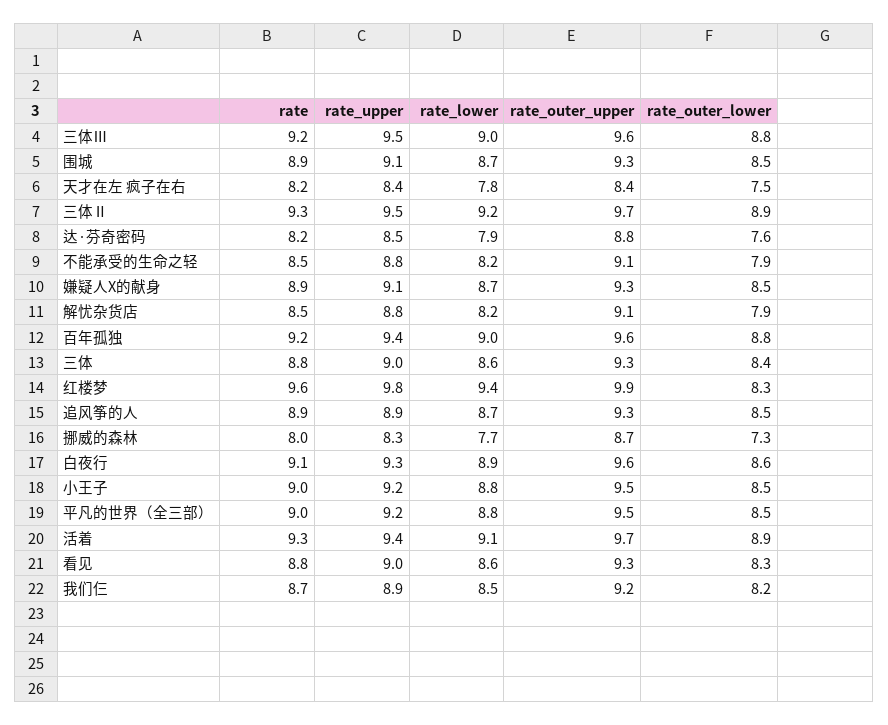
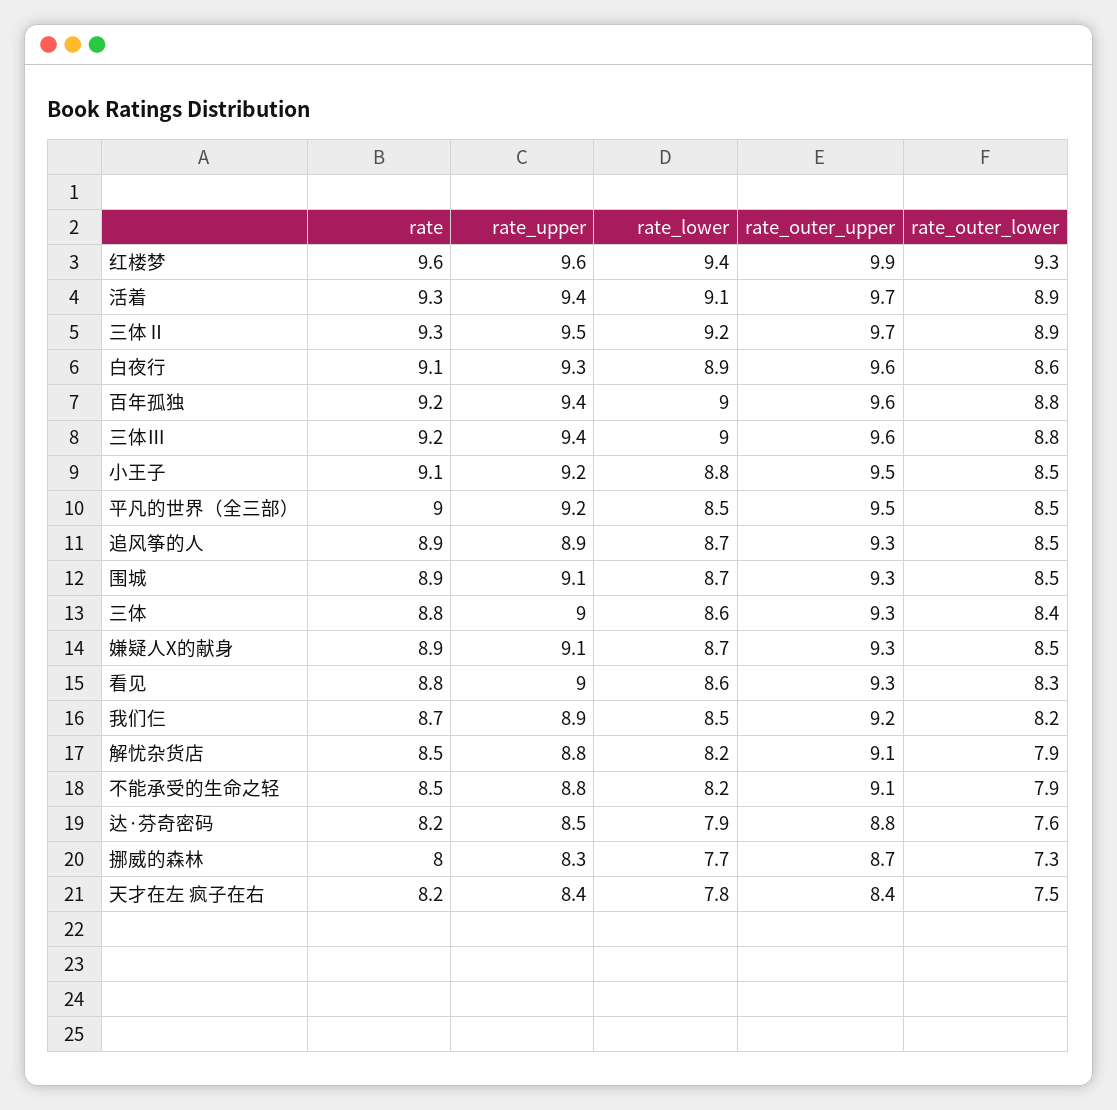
rate_upper, 三体Ⅲ: 9.5 -> 9.4
rate_upper, 红楼梦: 9.8 -> 9.6
rate_outer_lower, 红楼梦: 8.3 -> 9.3
rate, 小王子: 9 -> 9.1
rate_lower, 平凡的世界（全三部）: 8.8 -> 8.5

